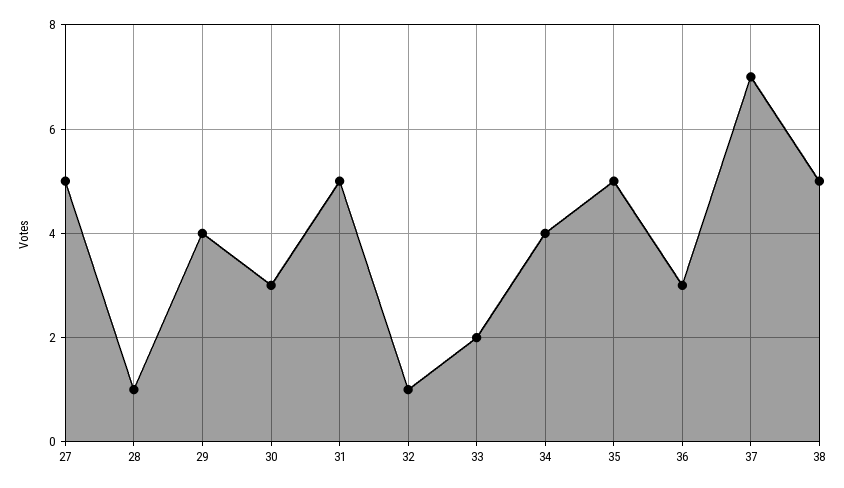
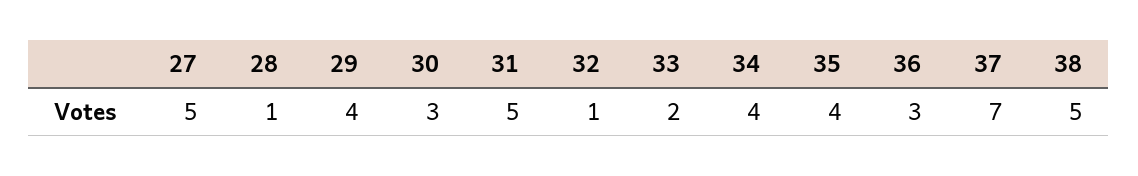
35: 5 -> 4

